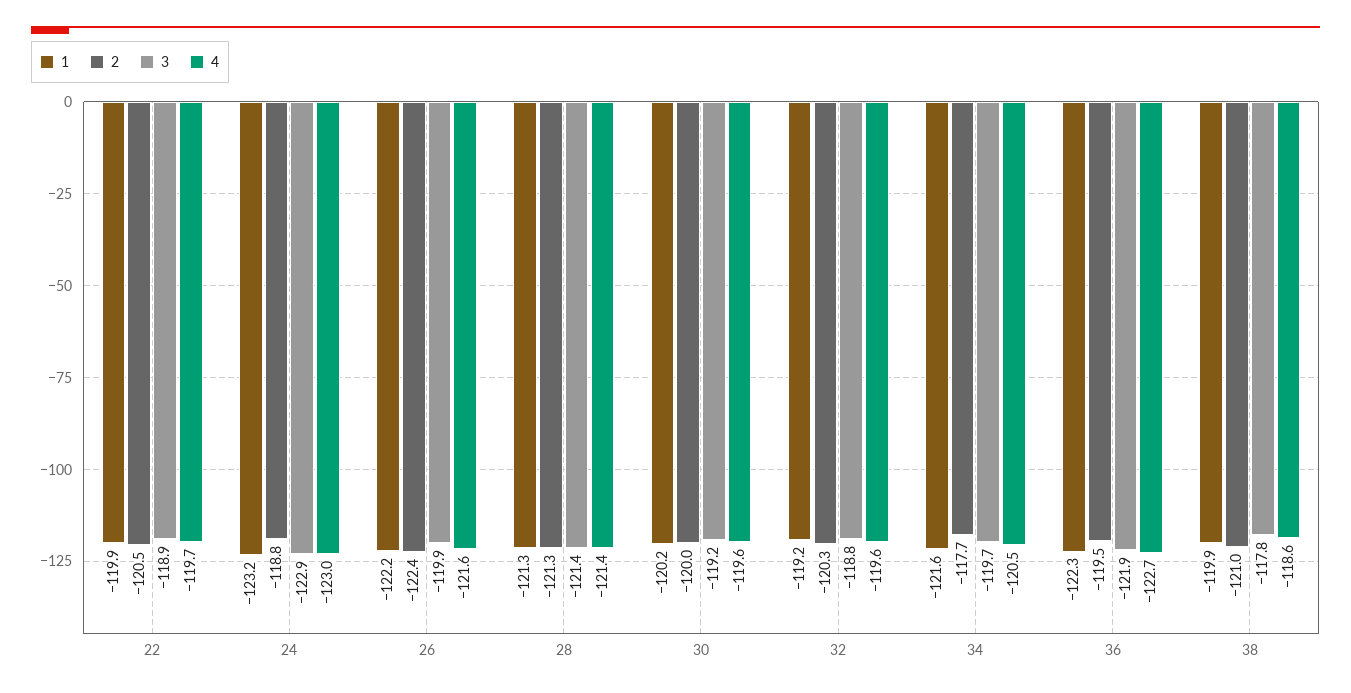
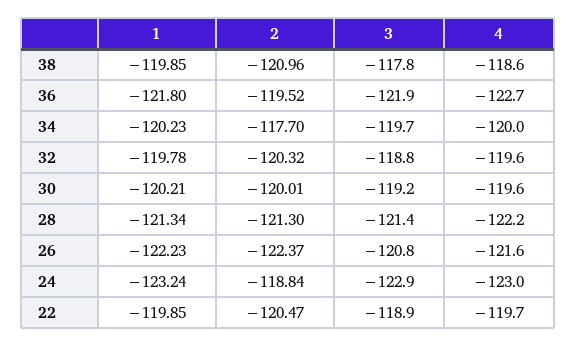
3, 26: -119.9 -> -120.8
4, 28: -121.4 -> -122.2
1, 32: -119.2 -> -119.78
1, 34: -121.6 -> -120.23
4, 34: -120.5 -> -120
1, 36: -122.3 -> -121.8

